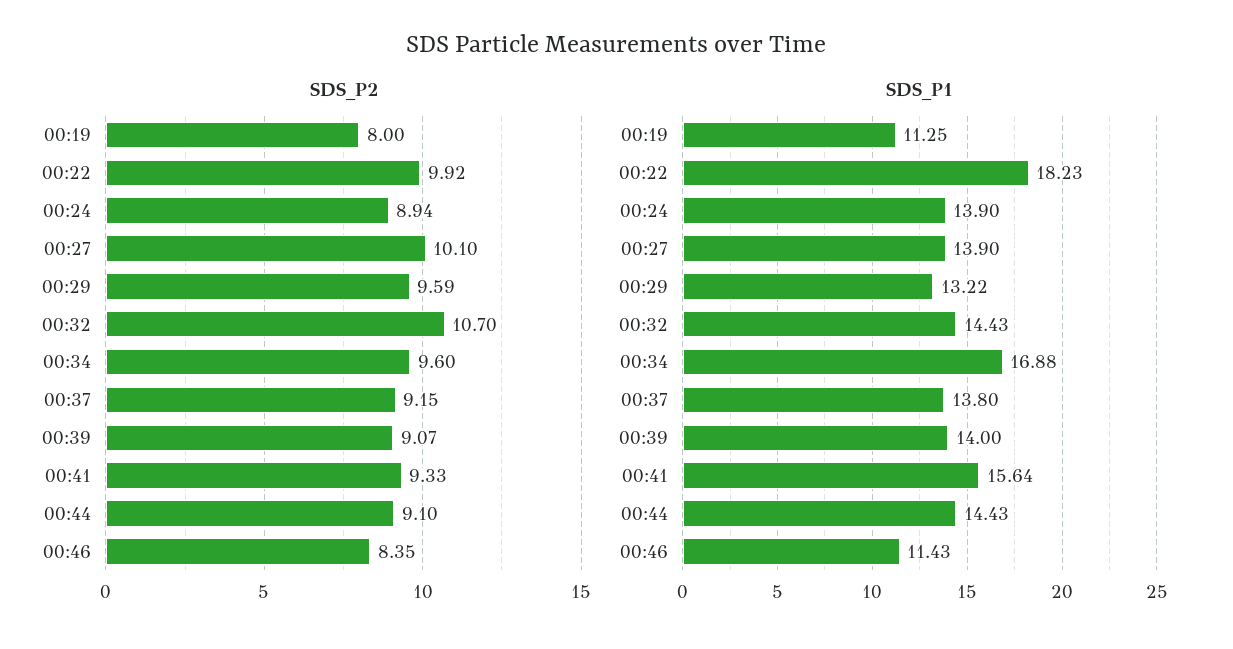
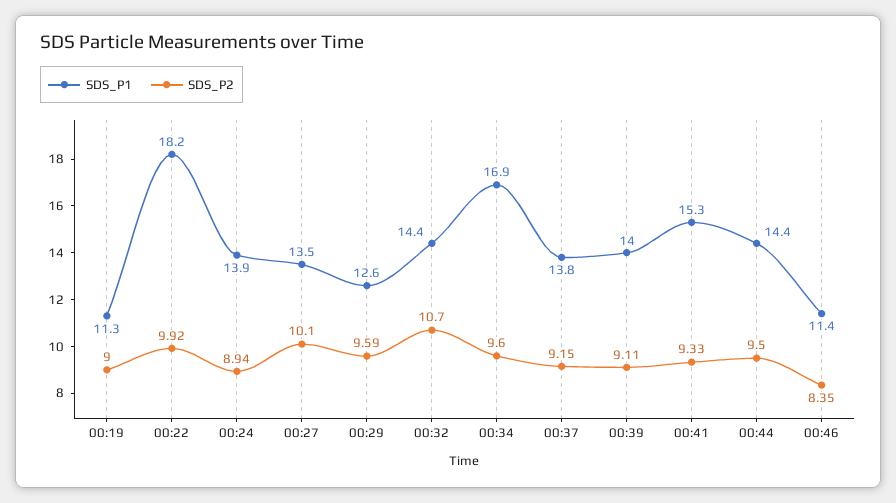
SDS_P2, 00:19: 8 -> 9
SDS_P2, 00:39: 9.07 -> 9.11
SDS_P2, 00:44: 9.1 -> 9.5
SDS_P1, 00:27: 13.9 -> 13.5
SDS_P1, 00:29: 13.22 -> 12.6
SDS_P1, 00:41: 15.64 -> 15.3

